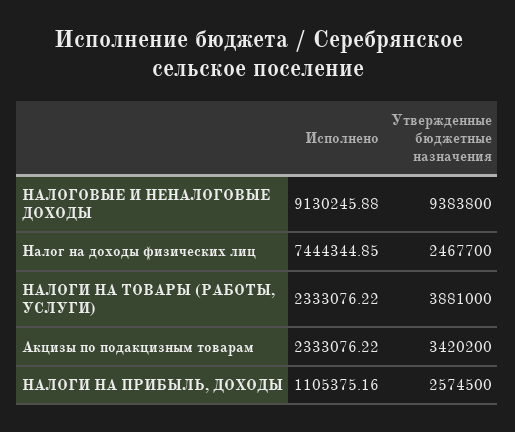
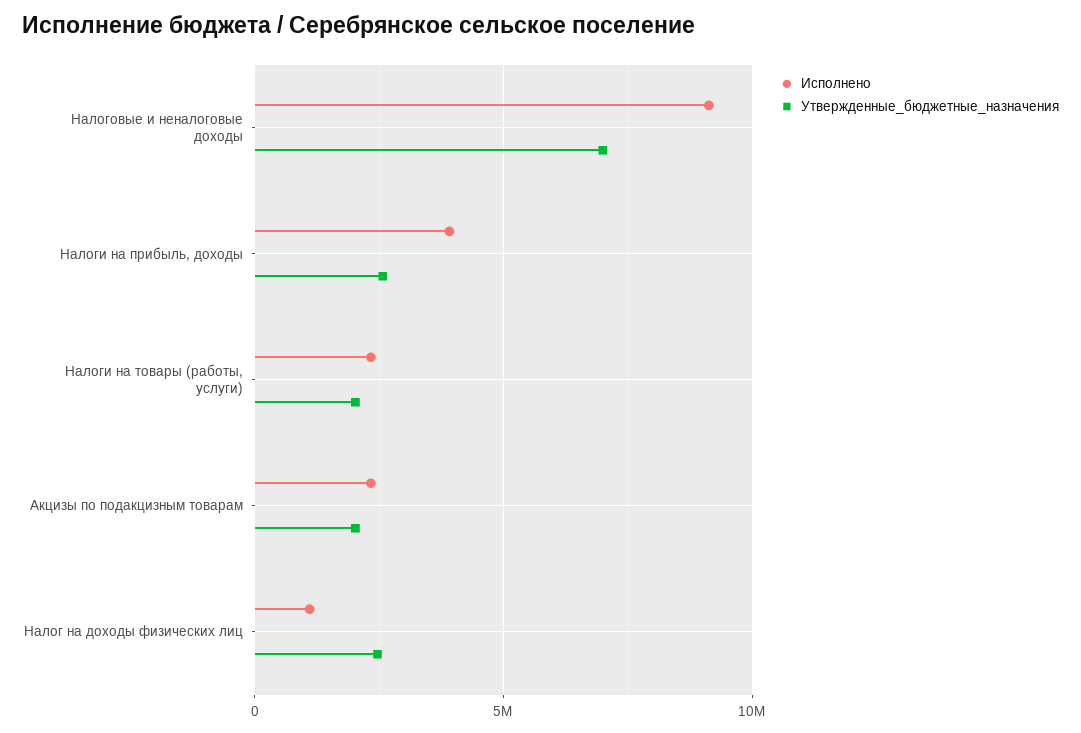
Утвержденные бюджетные назначения, НАЛОГОВЫЕ И НЕНАЛОГОВЫЕ ДОХОДЫ: 9383800 -> 7000000
Исполнено, Налог на доходы физических лиц: 7444344.85 -> 1000000
Утвержденные бюджетные назначения, НАЛОГИ НА ТОВАРЫ (РАБОТЫ, УСЛУГИ): 3881000 -> 2000000
Утвержденные бюджетные назначения, Акцизы по подакцизным товарам: 3420200 -> 2000000
Исполнено, НАЛОГИ НА ПРИБЫЛЬ, ДОХОДЫ: 1105375.16 -> 4000000

